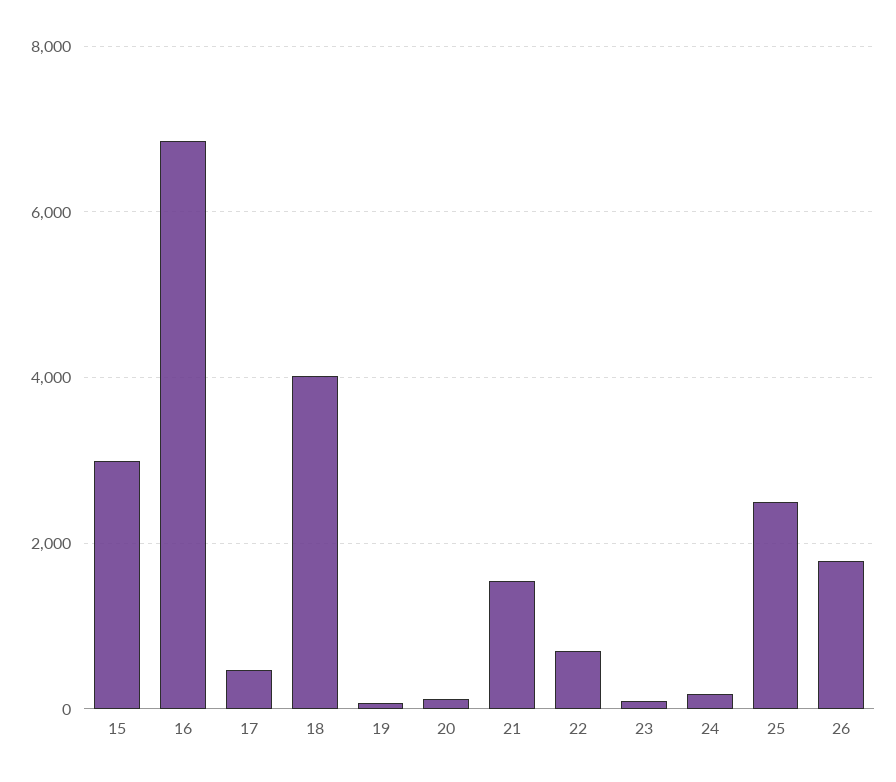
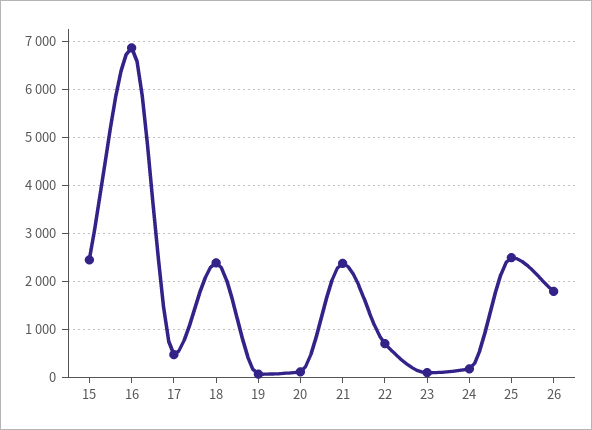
15: 3000 -> 2400
18: 4000 -> 2400
21: 1600 -> 2400

